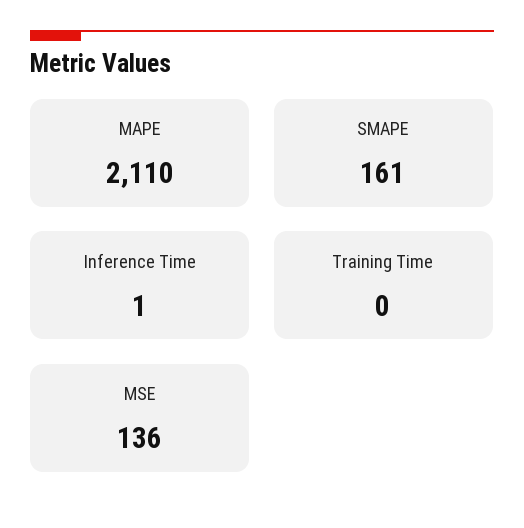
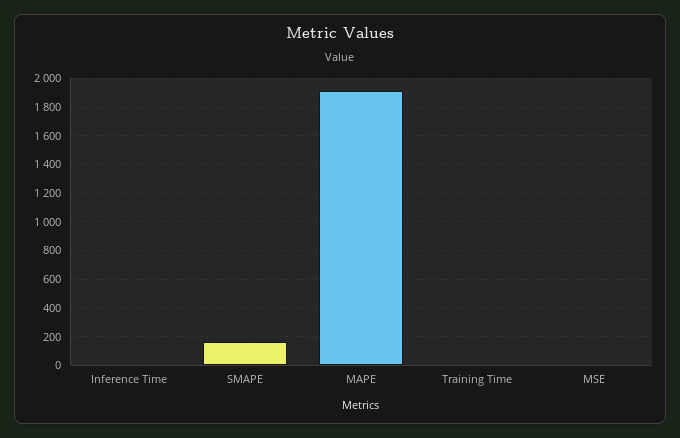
MAPE: 2110 -> 1900
MSE: 136 -> 0

